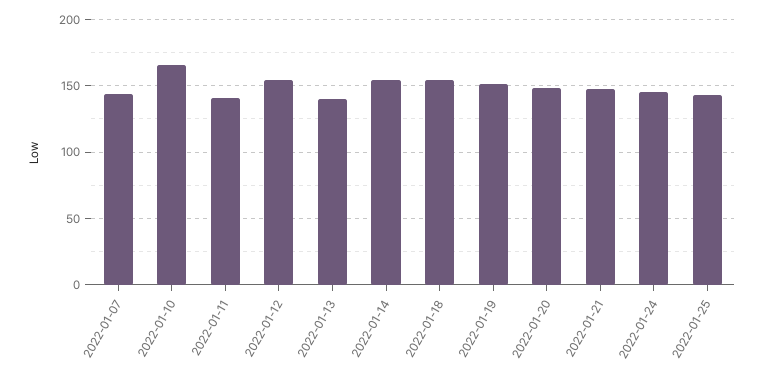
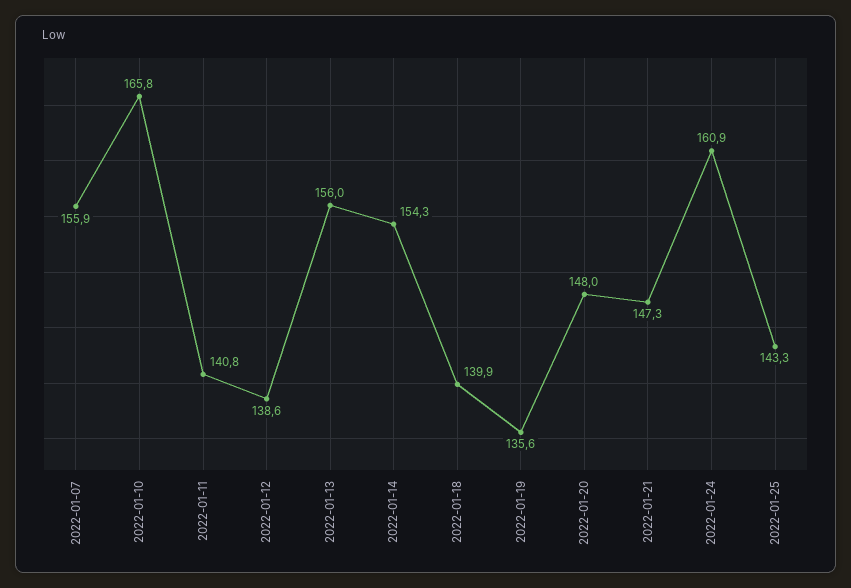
2022-01-07: 145 -> 155.9
2022-01-12: 155 -> 138.6
2022-01-13: 140 -> 156
2022-01-18: 155 -> 139.9
2022-01-19: 150 -> 135.6
2022-01-24: 145 -> 160.9

